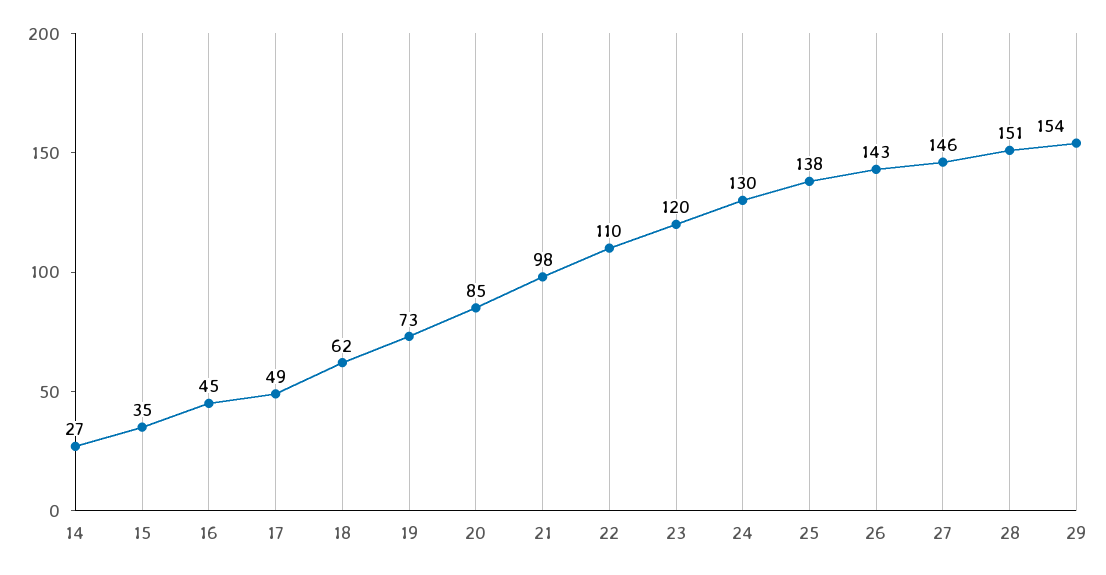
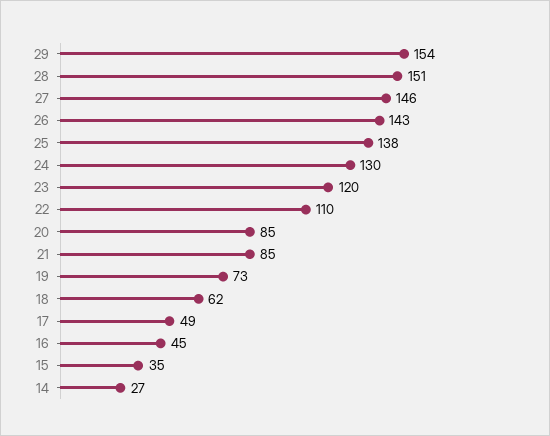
21: 98 -> 85

